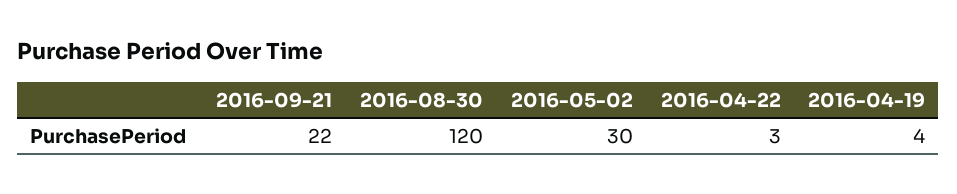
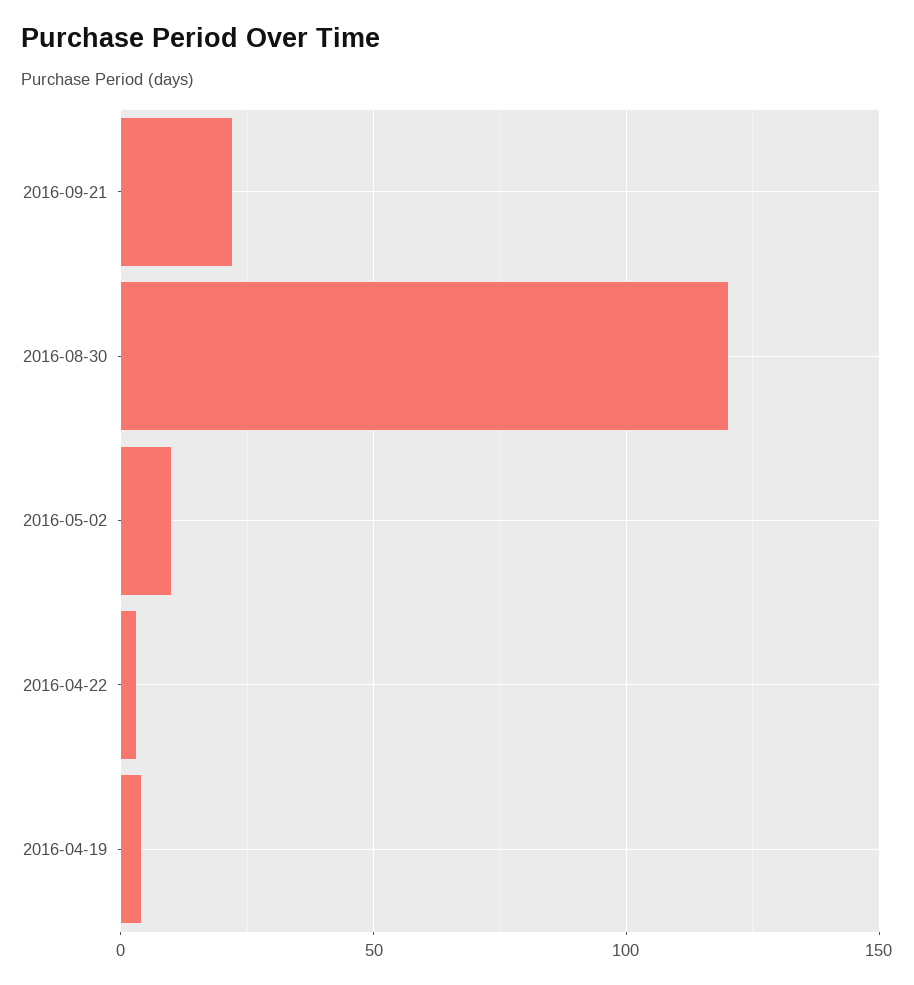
2016-05-02: 30 -> 10

